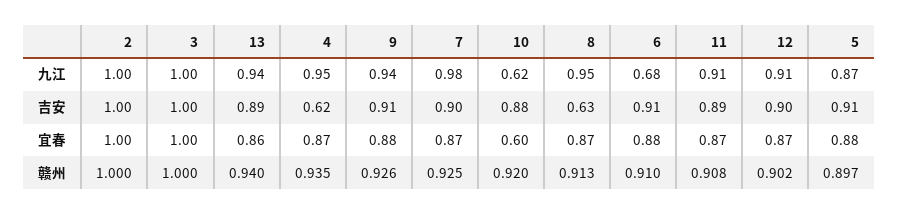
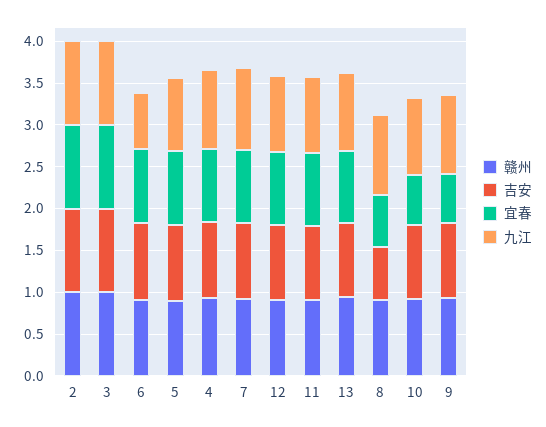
九江, 10: 0.62 -> 0.9
吉安, 4: 0.62 -> 0.9
宜春, 9: 0.88 -> 0.6
宜春, 8: 0.87 -> 0.6

